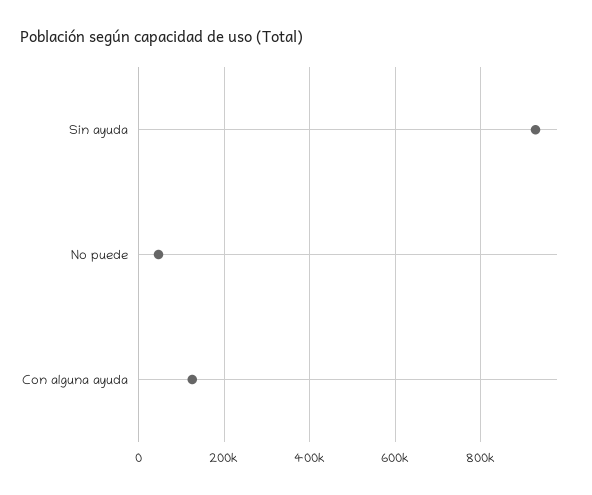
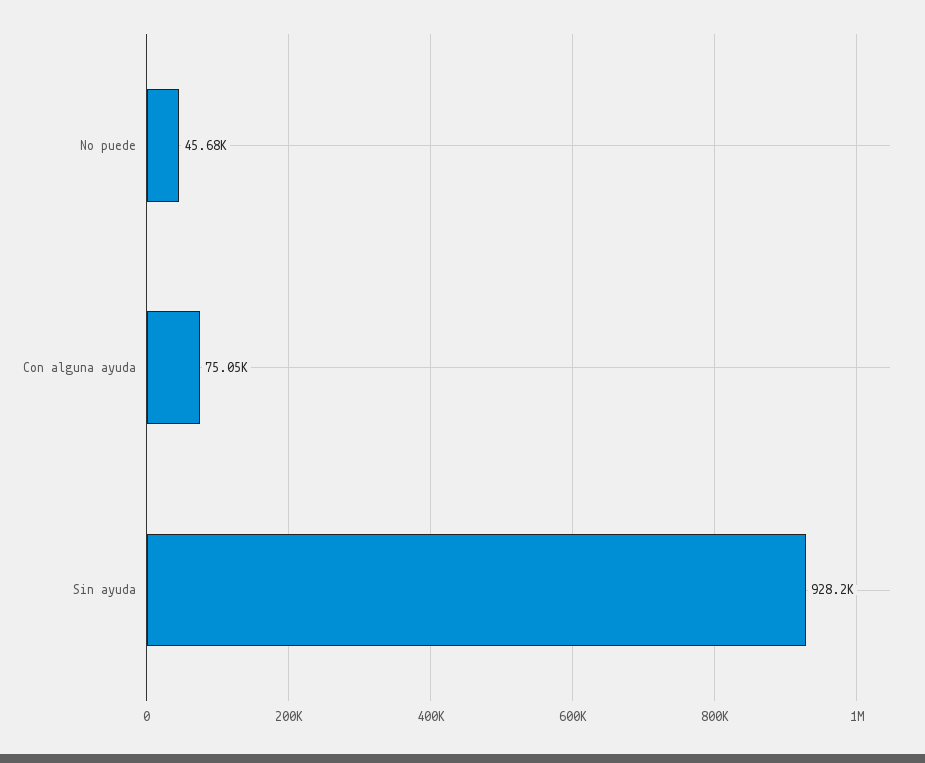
Con alguna ayuda: 120000 -> 75050

